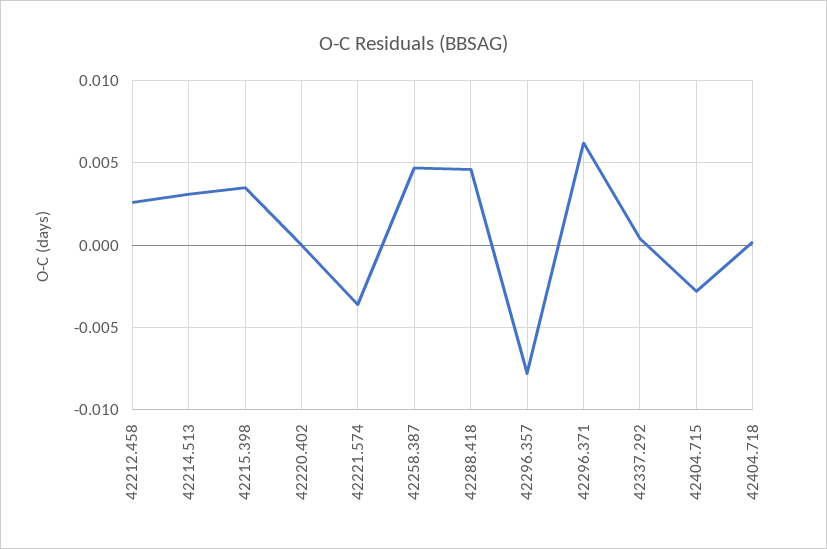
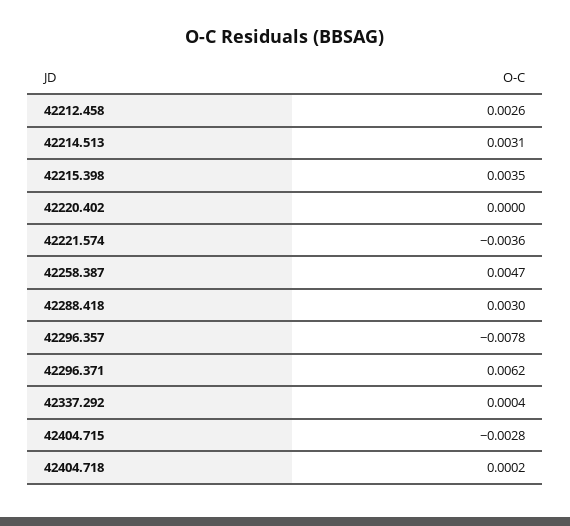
42288.418: 0.0045 -> 0.003

